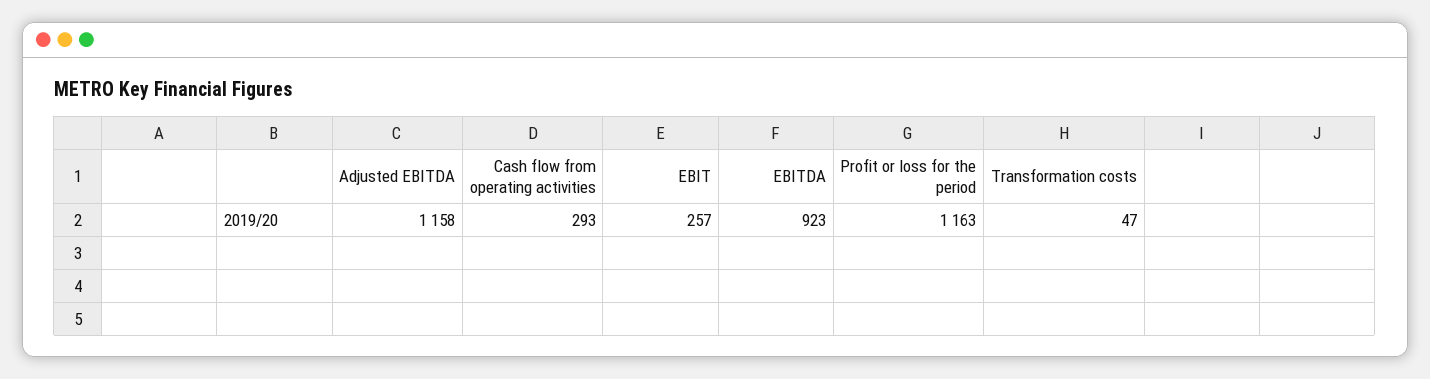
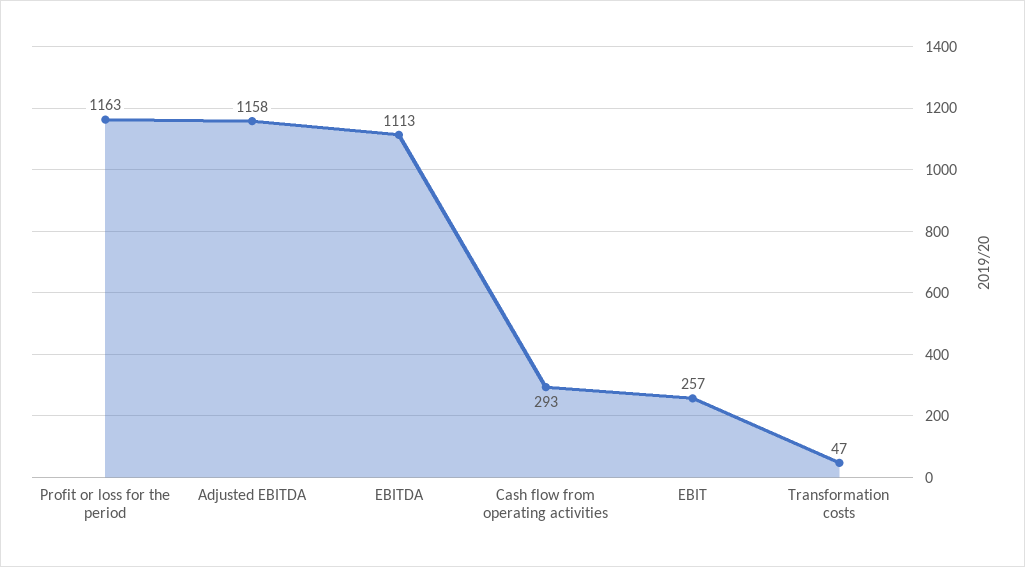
EBITDA: 923 -> 1113

